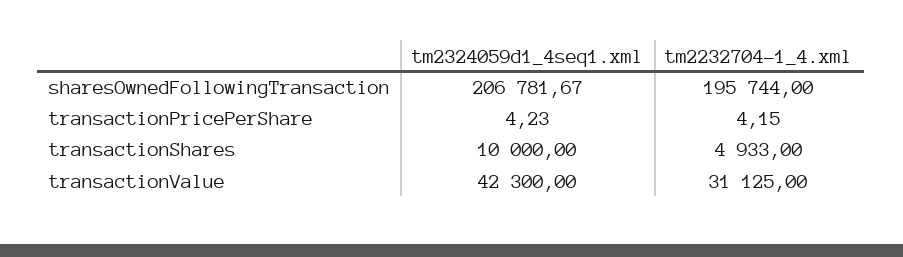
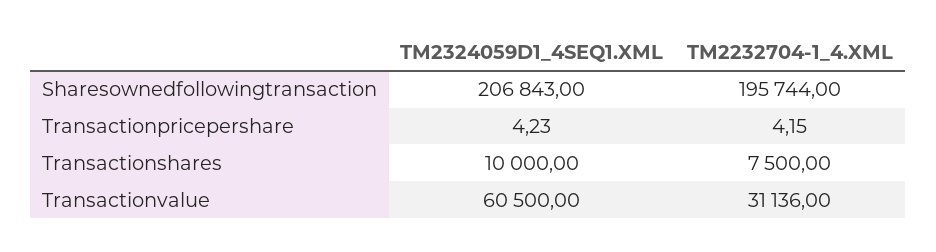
tm2324059d1_4seq1.xml, sharesOwnedFollowingTransaction: 206781.67 -> 206843
tm2232704-1_4.xml, transactionShares: 4933 -> 7500
tm2324059d1_4seq1.xml, transactionValue: 42300 -> 60500
tm2232704-1_4.xml, transactionValue: 31125 -> 31136

